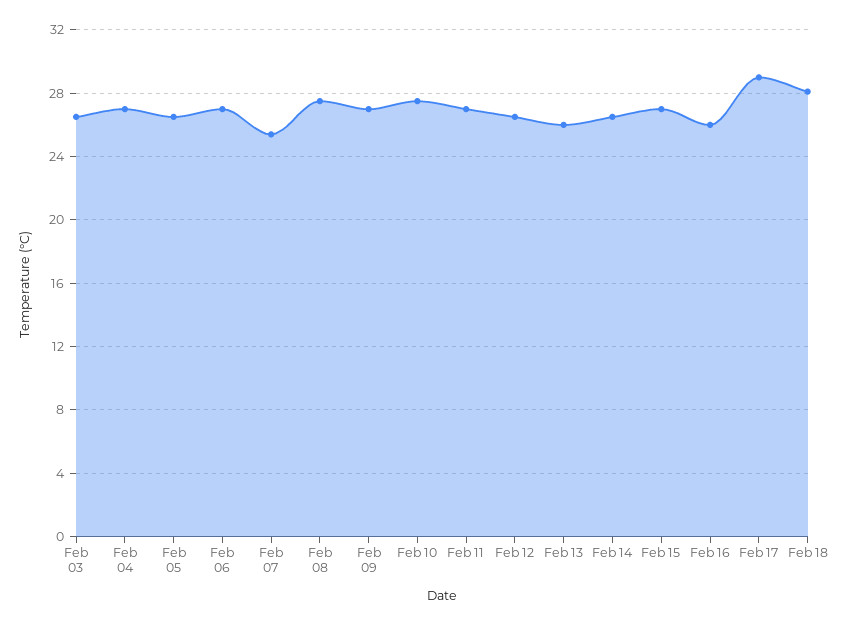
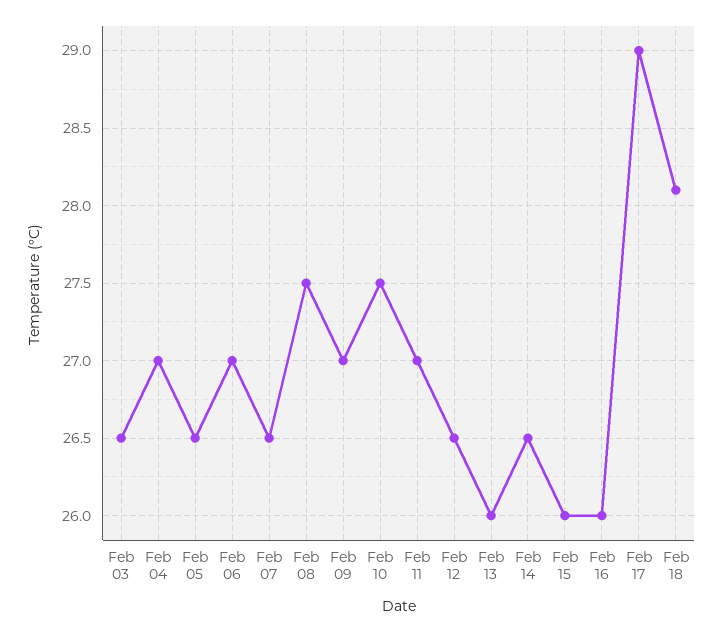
Feb 07: 25.5 -> 26.5
Feb 15: 27 -> 26

